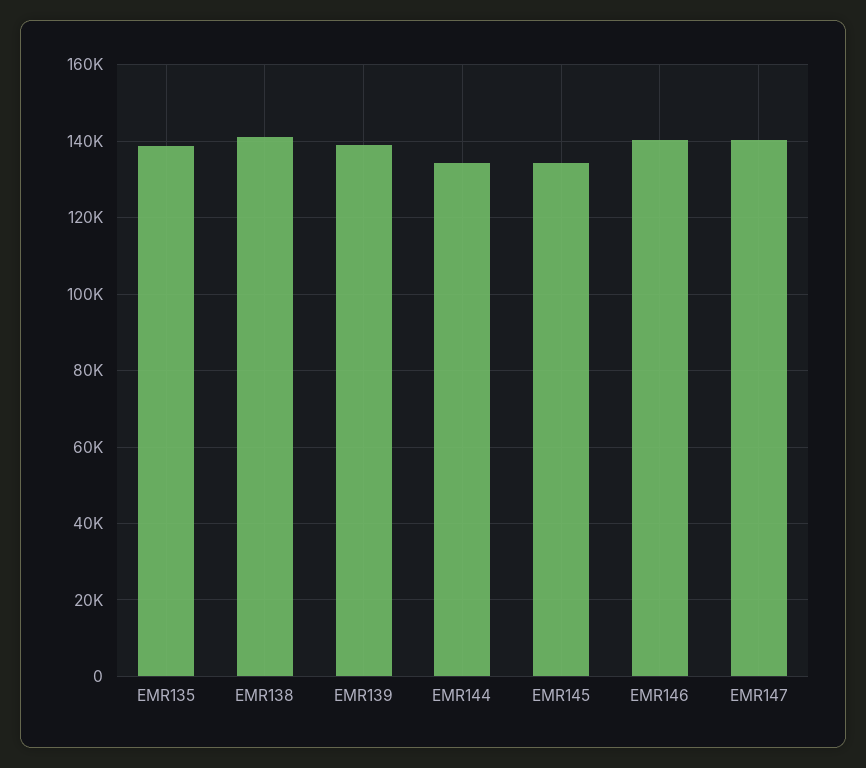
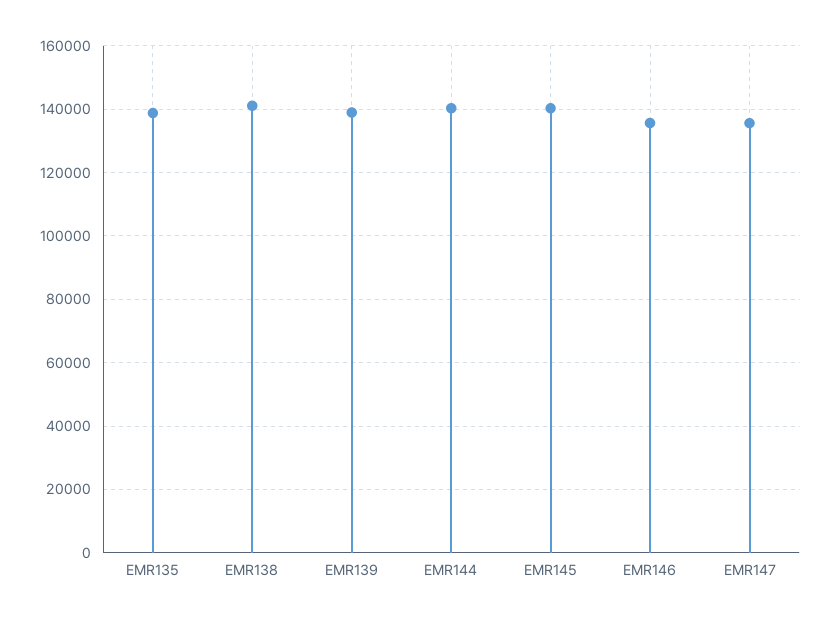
EMR144: 134000 -> 140000
EMR145: 134000 -> 140000
EMR146: 140000 -> 136000
EMR147: 140000 -> 136000

